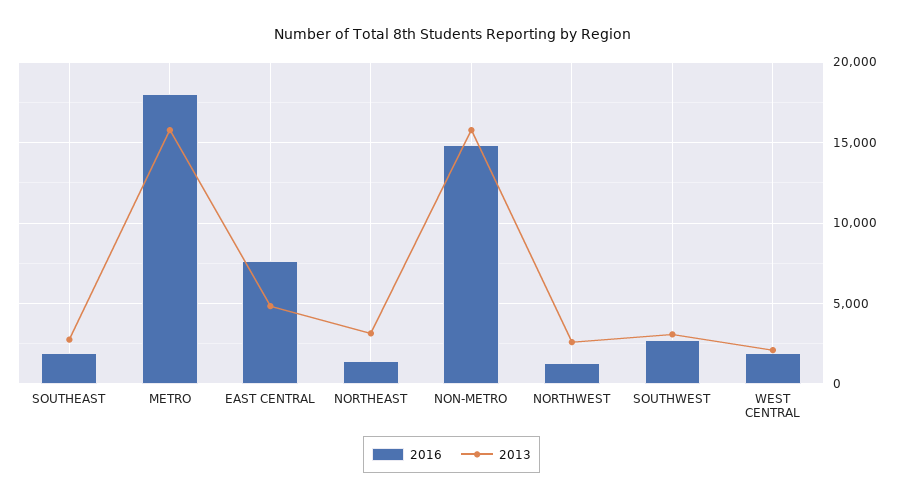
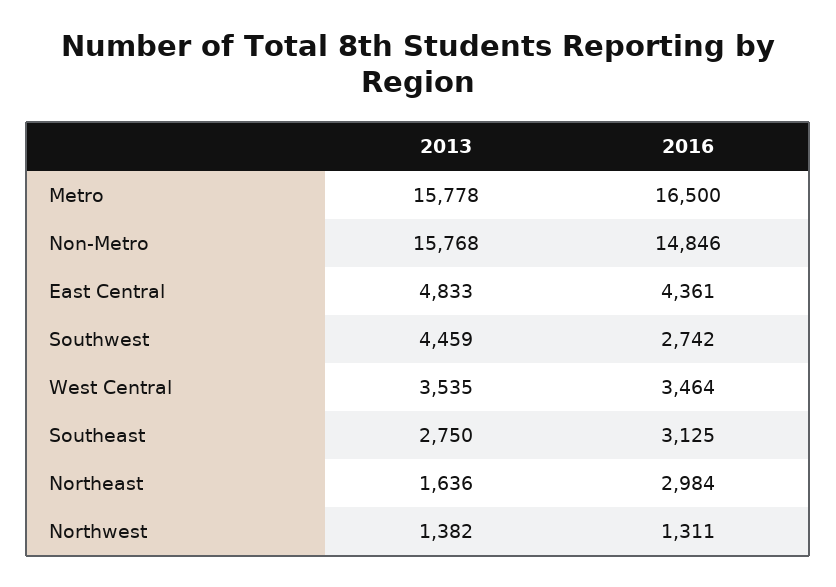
2016, SOUTHEAST: 2000 -> 3125
2016, METRO: 18000 -> 16500
2016, EAST CENTRAL: 7500 -> 4361
2016, NORTHEAST: 1500 -> 2984
2013, NORTHEAST: 3000 -> 1636
2013, NORTHWEST: 2500 -> 1382
2013, SOUTHWEST: 3000 -> 4459
2016, WEST CENTRAL: 2000 -> 3464
2013, WEST CENTRAL: 2000 -> 3535

